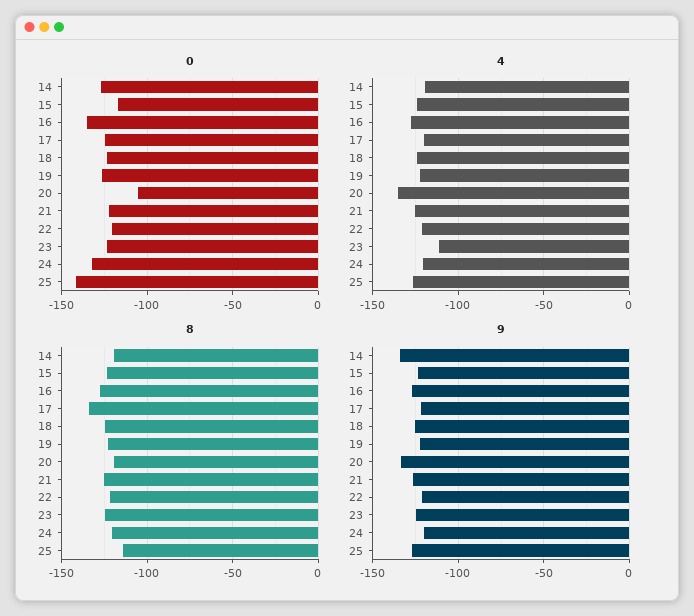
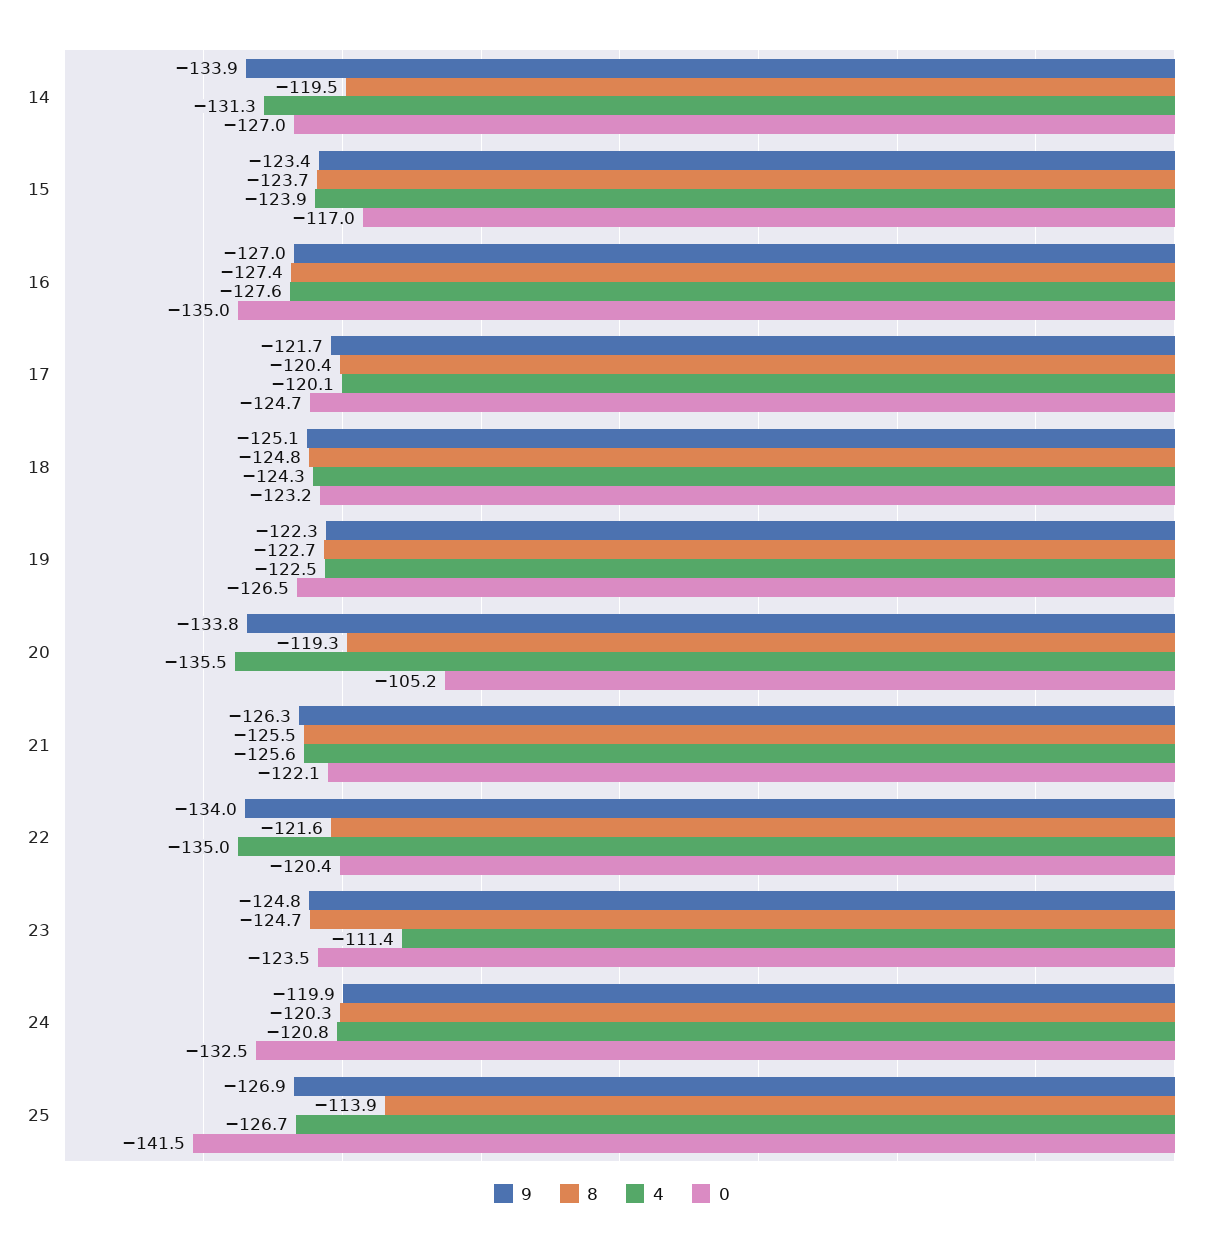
4, 14: -120 -> -131.3
4, 22: -120 -> -135
8, 17: -135 -> -120.4
9, 22: -120 -> -134

